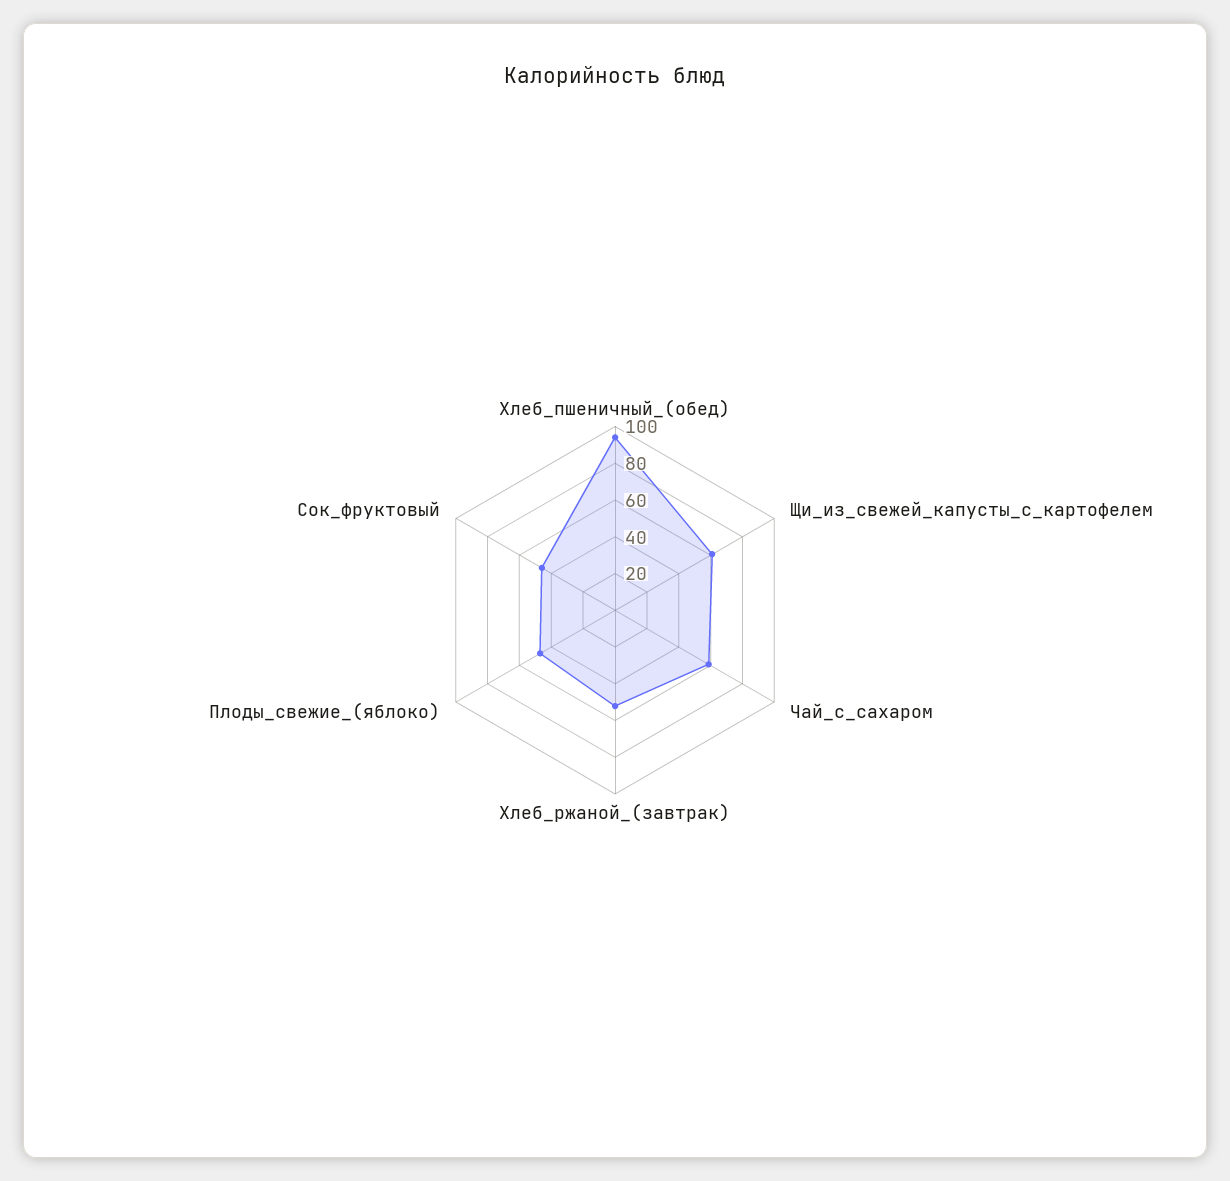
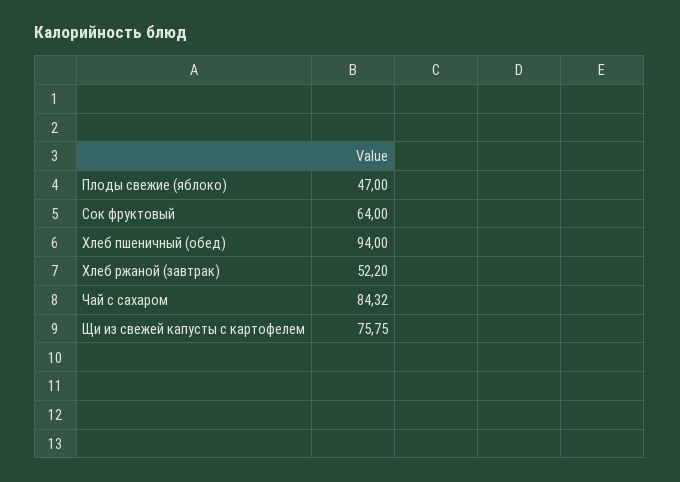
Щи_из_свежей_капусты_с_картофелем: 60 -> 75.75
Чай_с_сахаром: 60 -> 84.32
Сок_фруктовый: 45 -> 64

